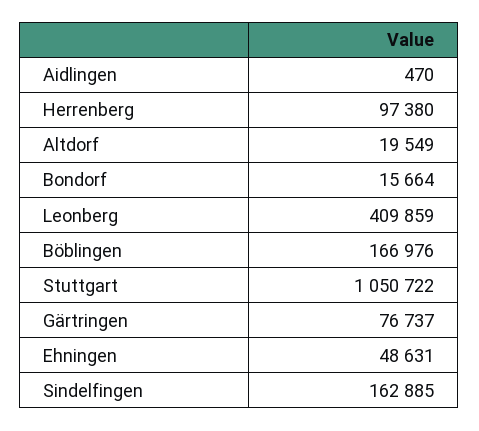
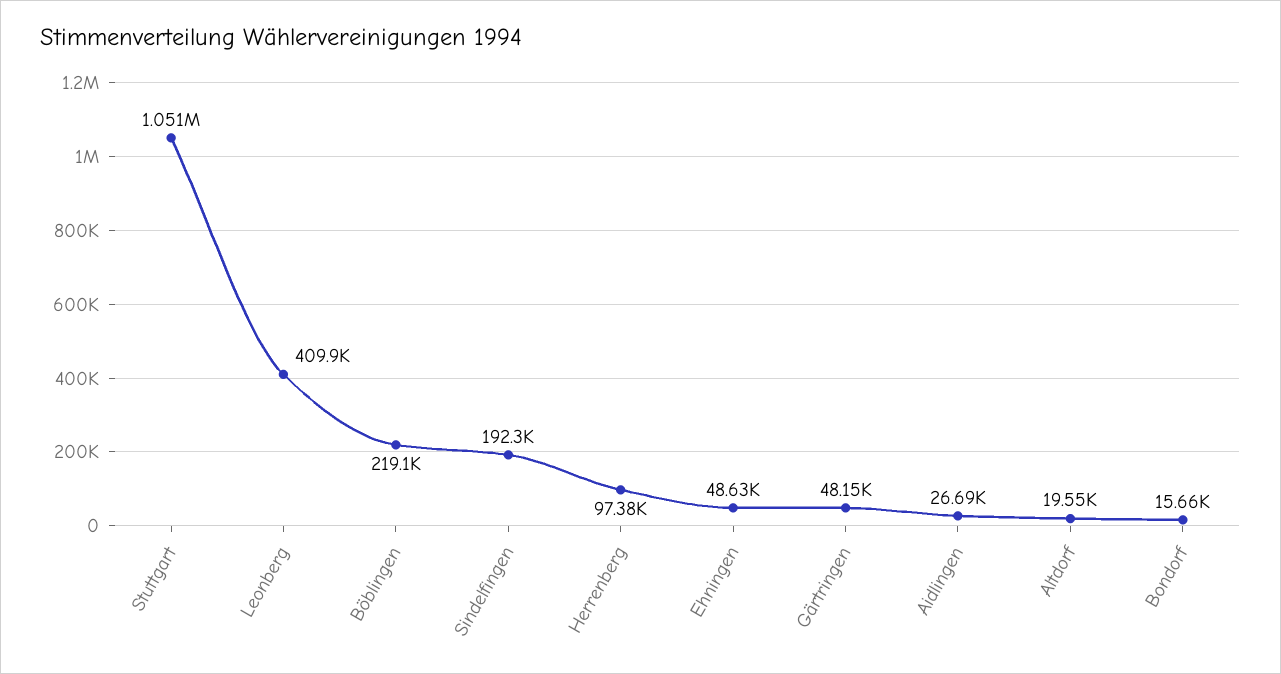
Aidlingen: 470 -> 26690
Böblingen: 166976 -> 219100
Gärtringen: 76737 -> 48150
Sindelfingen: 162885 -> 192300

